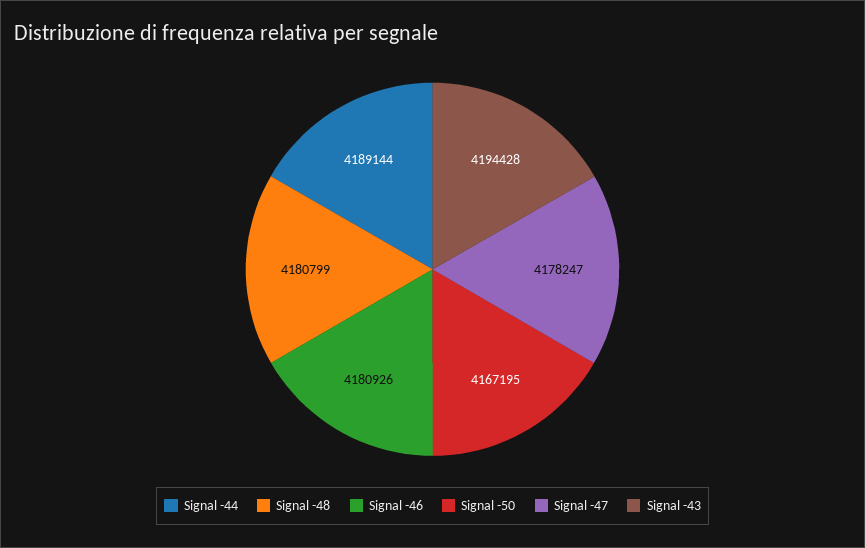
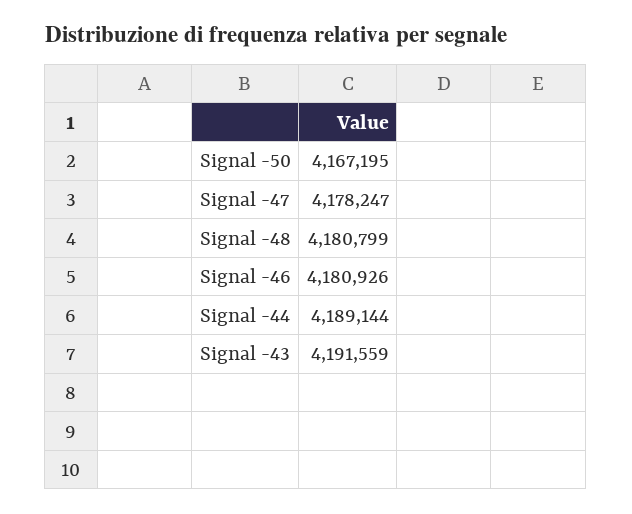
Signal -43: 4194428 -> 4191559

